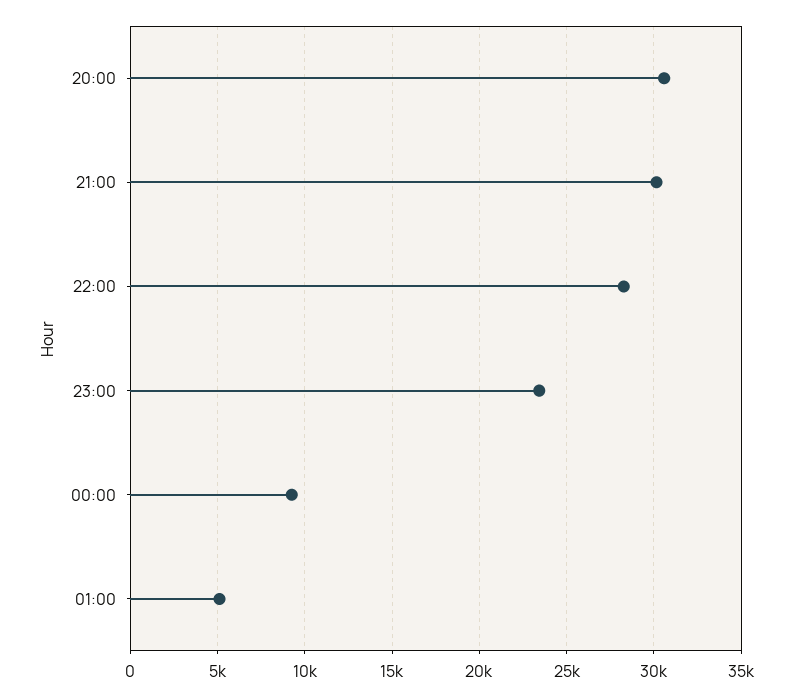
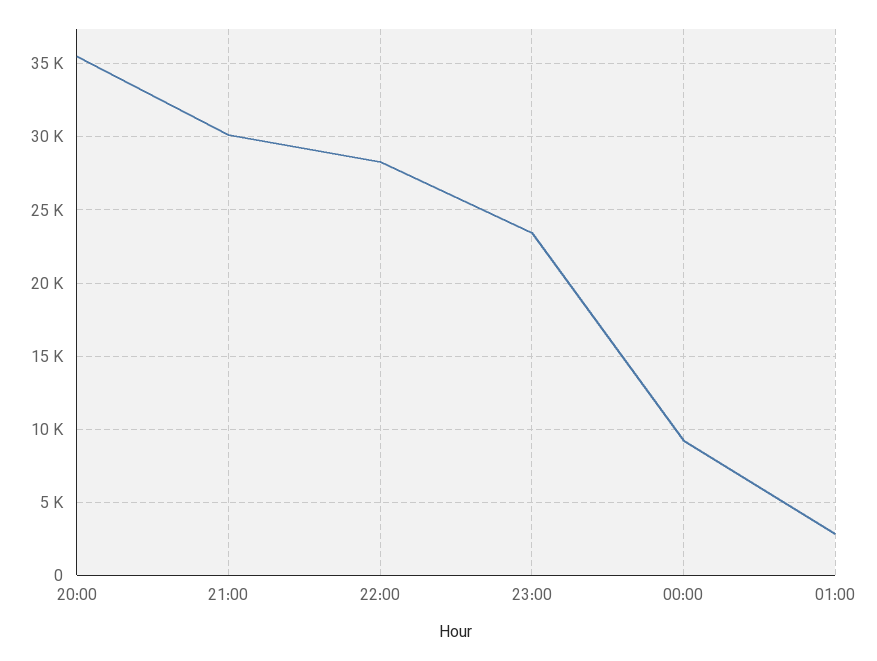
20:00: 30500 -> 35500
01:00: 5000 -> 3000

